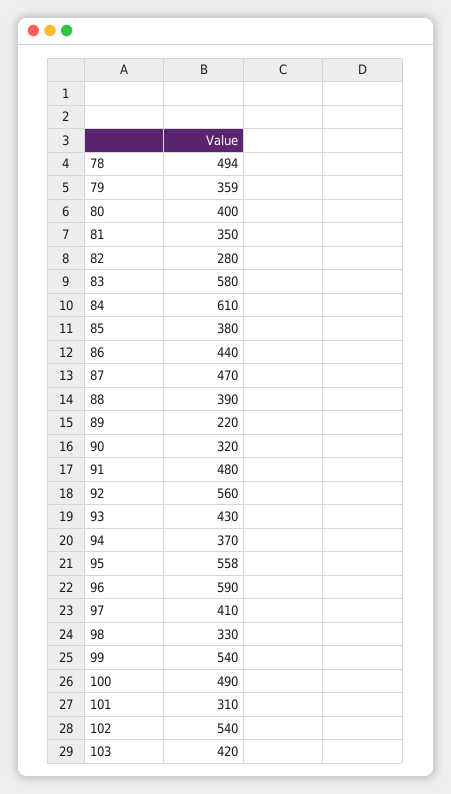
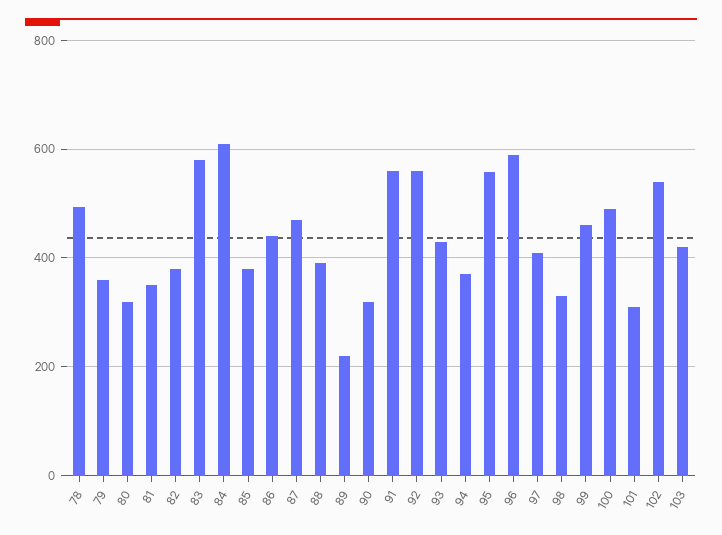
80: 400 -> 320
82: 280 -> 380
91: 480 -> 560
99: 540 -> 460

